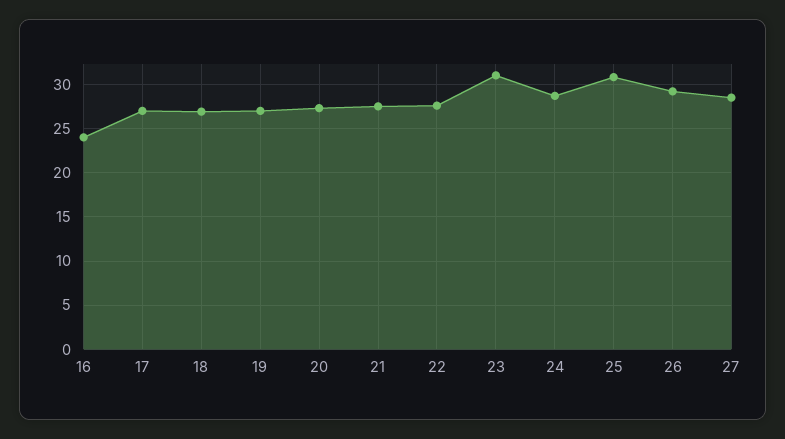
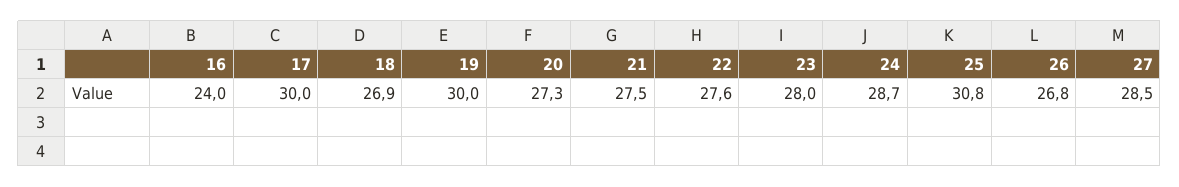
17: 27 -> 30
19: 27 -> 30
23: 31 -> 28
26: 29 -> 26.8

